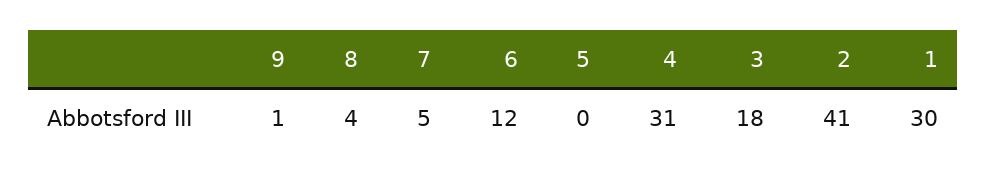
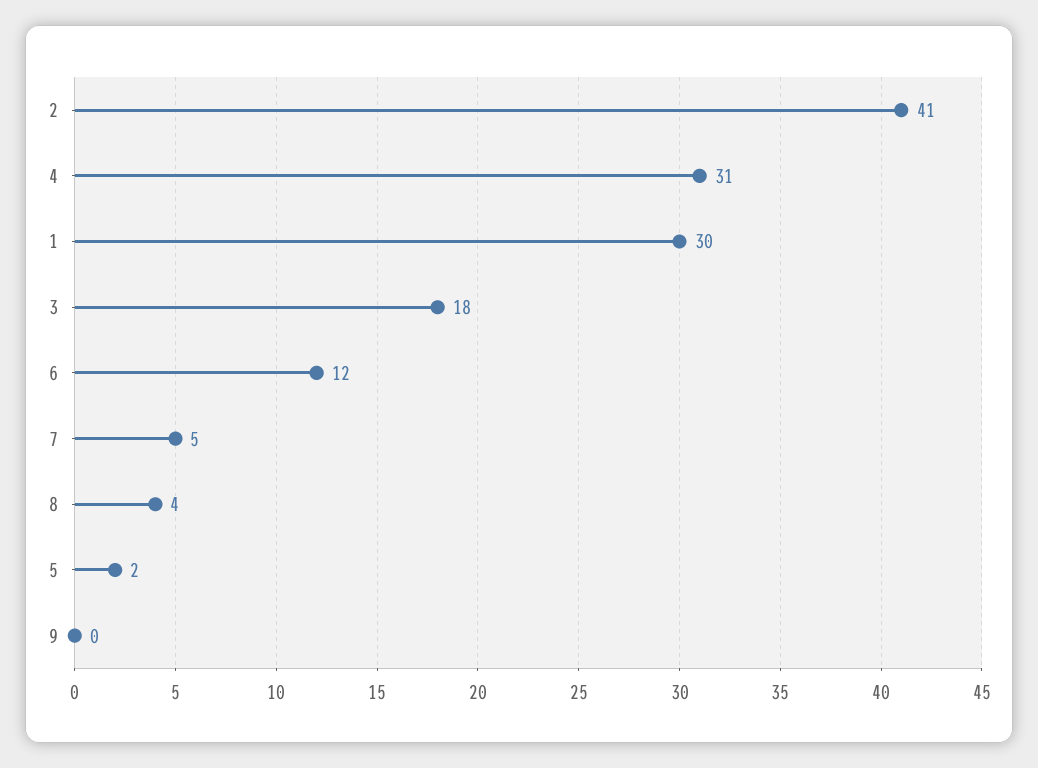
9: 1 -> 0
5: 0 -> 2

